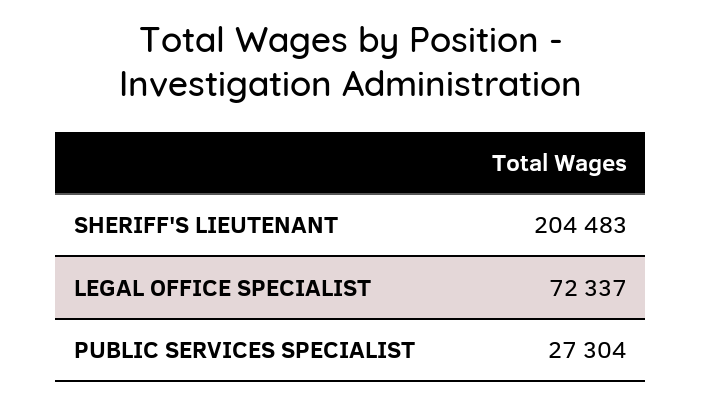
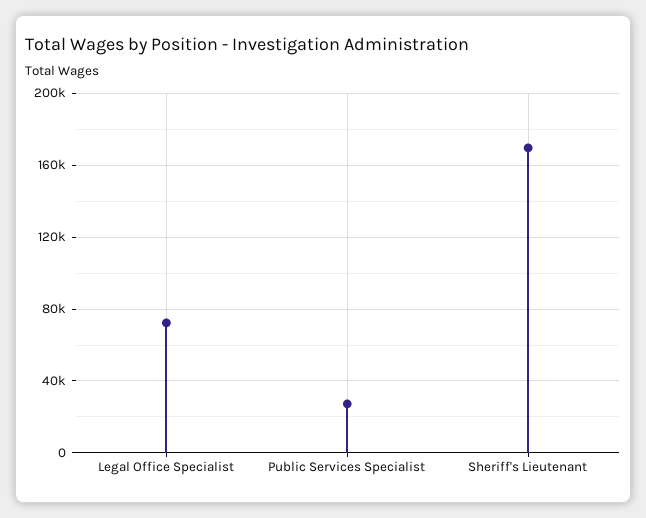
SHERIFF'S LIEUTENANT: 204483 -> 170000

